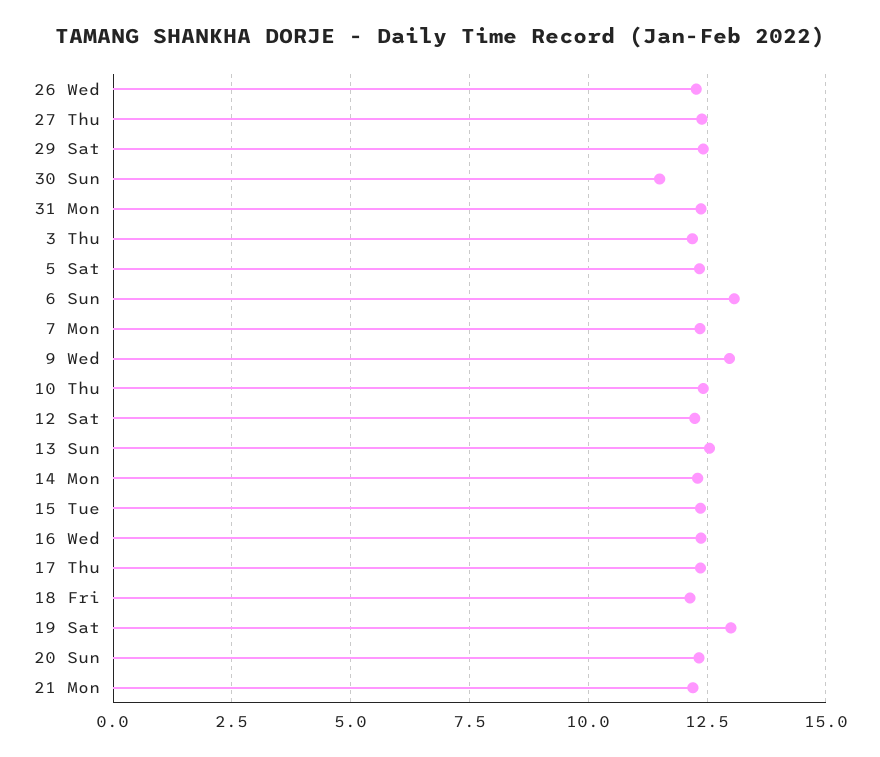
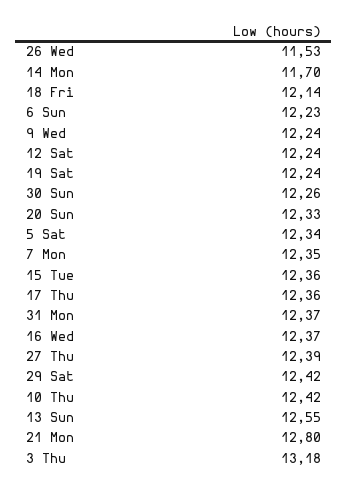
26 Wed: 12.25 -> 11.53
30 Sun: 11.5 -> 12.26
3 Thu: 12.25 -> 13.18
6 Sun: 13 -> 12.23
9 Wed: 13 -> 12.24
14 Mon: 12.25 -> 11.7
19 Sat: 13 -> 12.24
21 Mon: 12.25 -> 12.8

